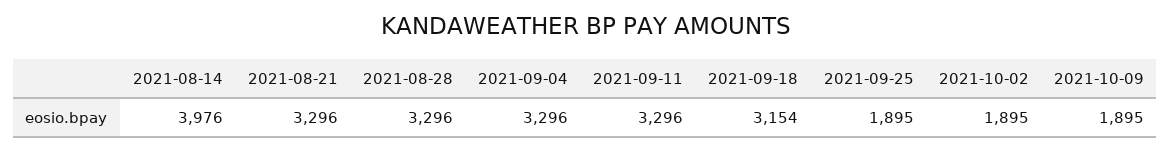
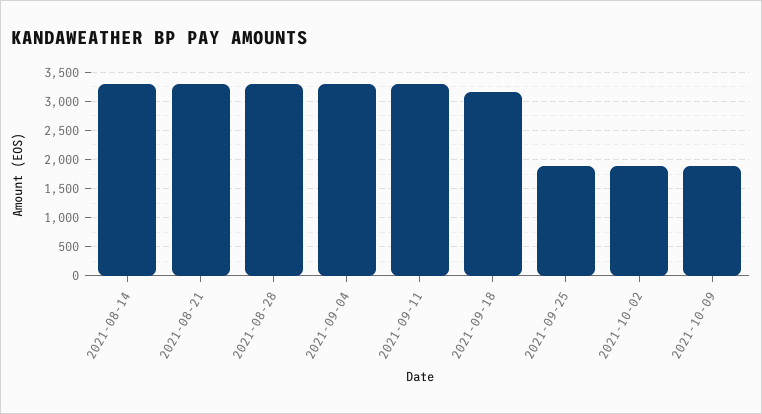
2021-08-14: 3976 -> 3250

